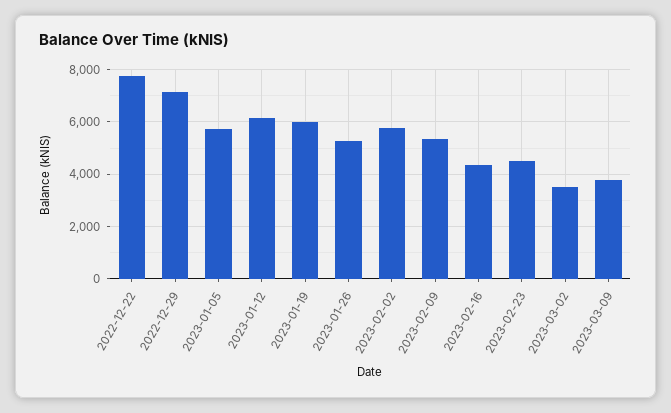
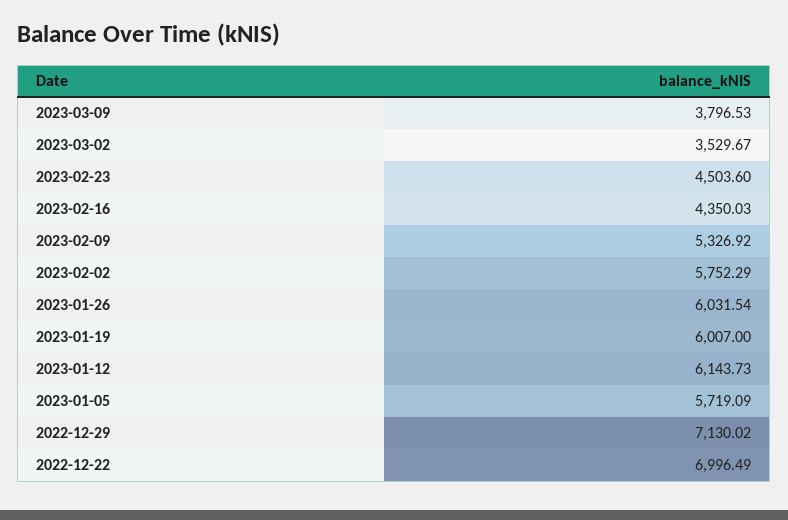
2022-12-22: 7750 -> 6996.49
2023-01-26: 5250 -> 6031.54

